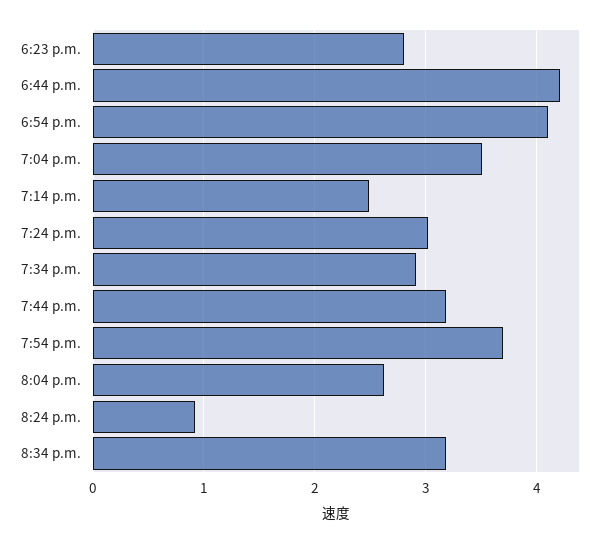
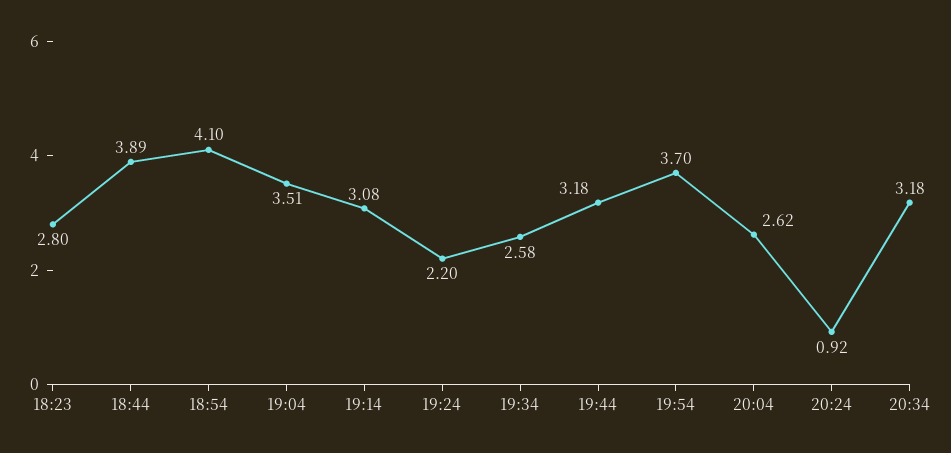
6:44 p.m.: 4.2 -> 3.89
7:14 p.m.: 2.5 -> 3.08
7:24 p.m.: 3 -> 2.2
7:34 p.m.: 2.9 -> 2.58

